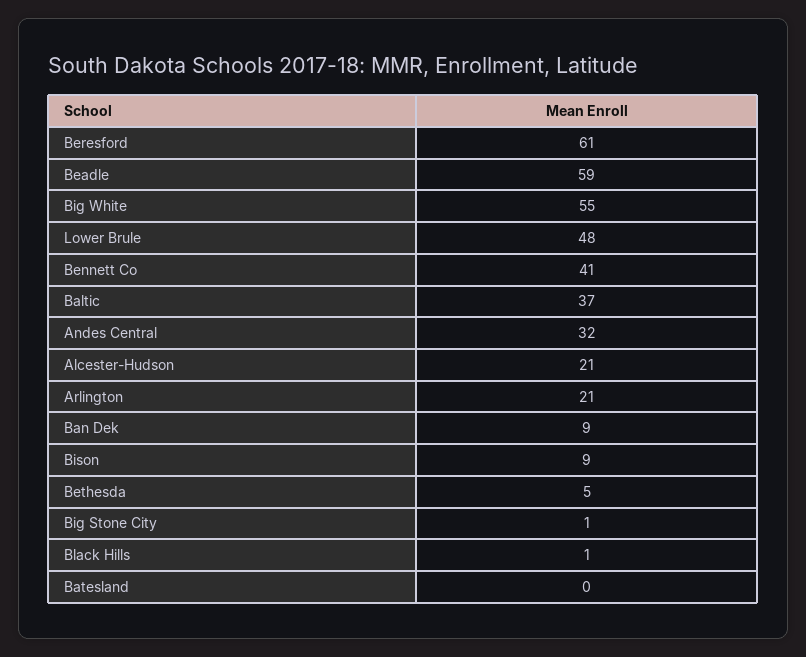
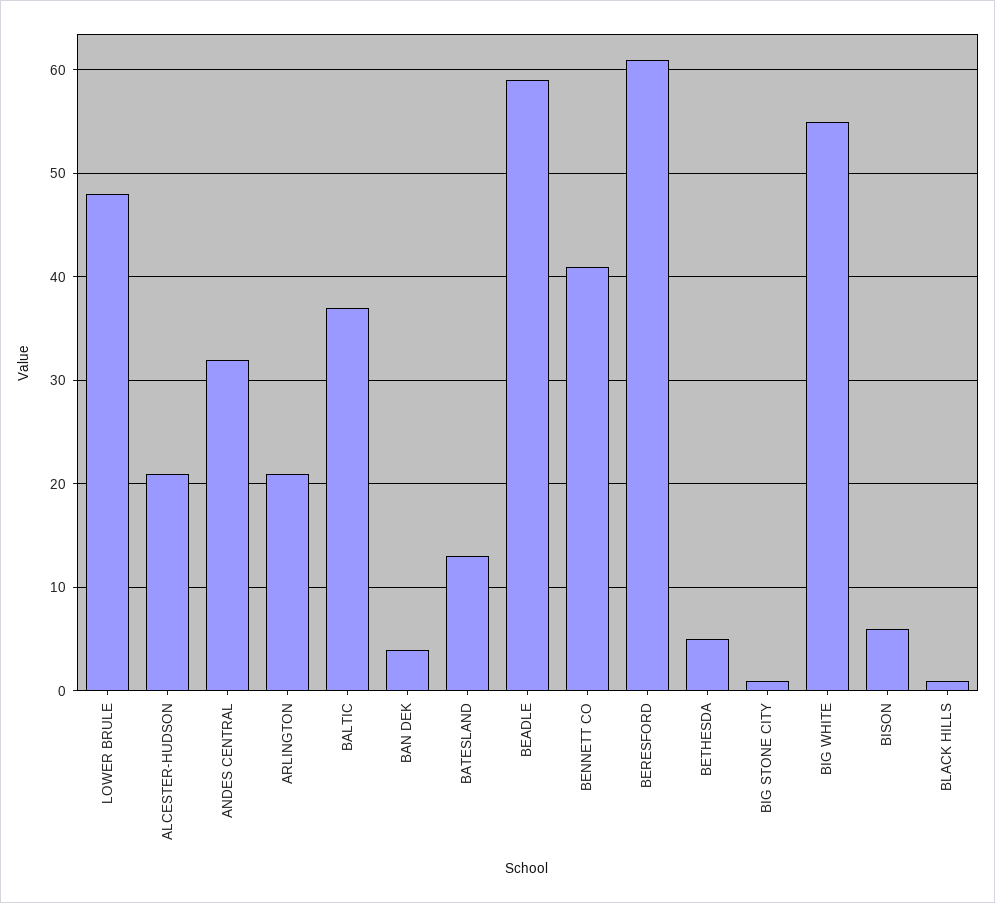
Ban Dek: 9 -> 4
Bison: 9 -> 6
Batesland: 0 -> 13

